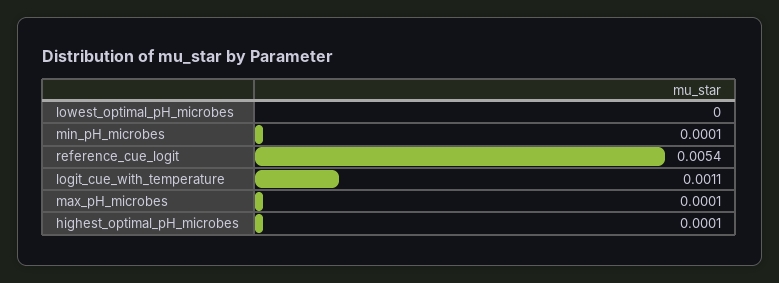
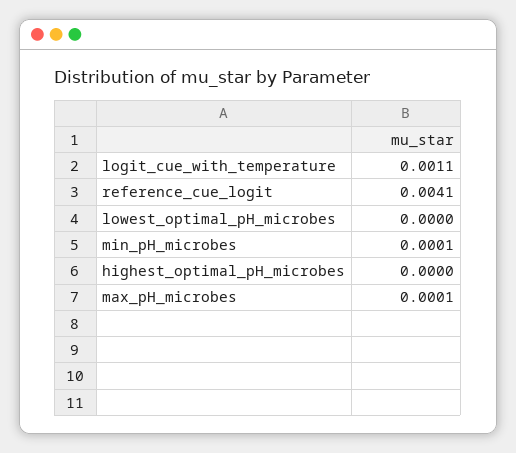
reference_cue_logit: 0.0054 -> 0.0041
highest_optimal_pH_microbes: 0.0001 -> 0

